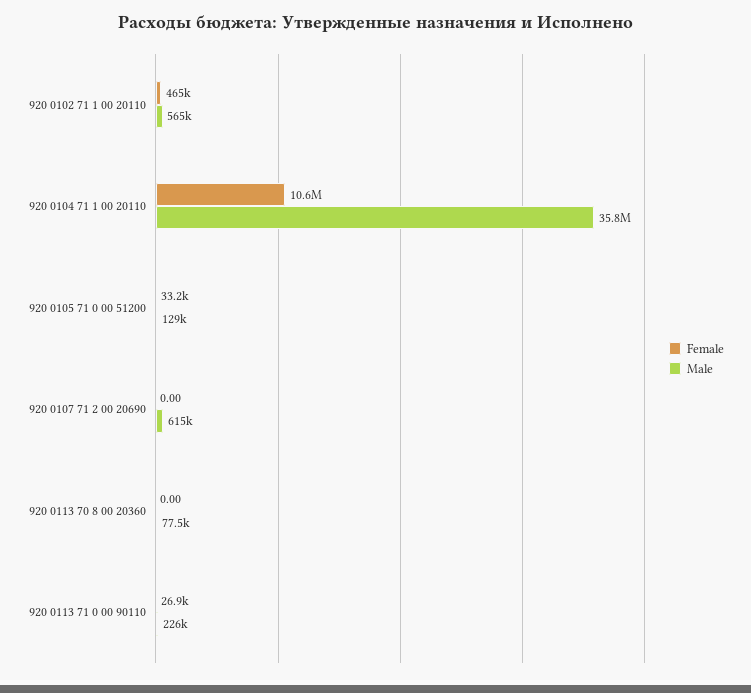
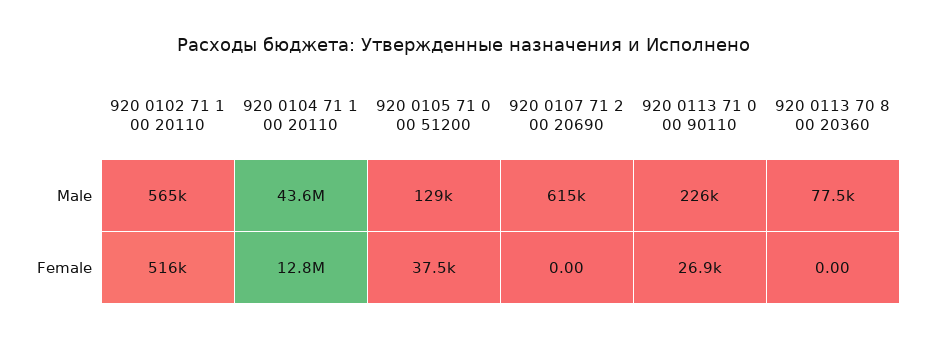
Female, 920 0102 71 1 00 20110: 465000 -> 516000
Female, 920 0104 71 1 00 20110: 10600000 -> 12800000
Male, 920 0104 71 1 00 20110: 35800000 -> 43600000
Female, 920 0105 71 0 00 51200: 33200 -> 37500

